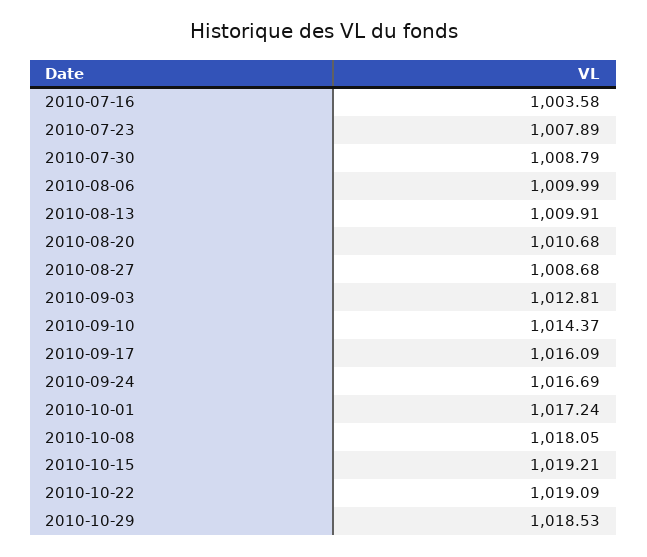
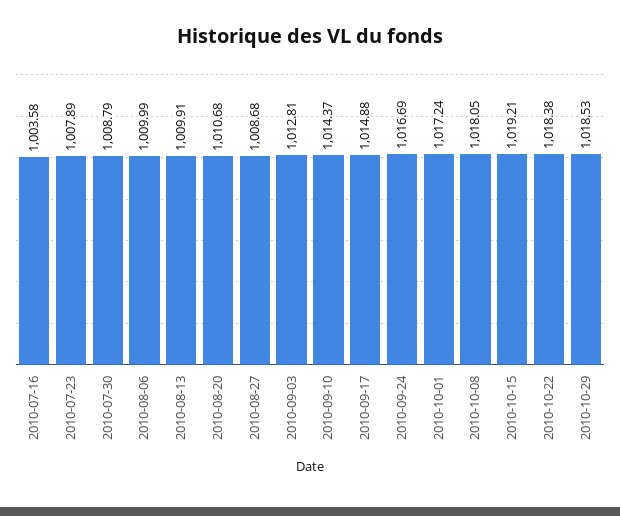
2010-09-17: 1016.09 -> 1014.88
2010-10-22: 1019.09 -> 1018.38

